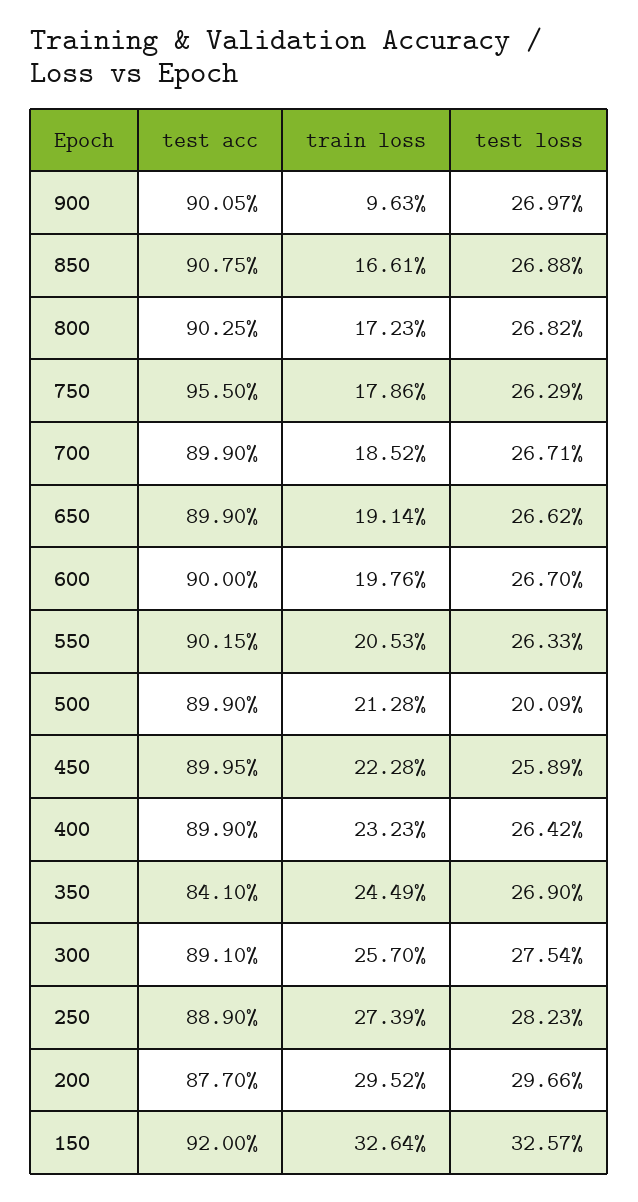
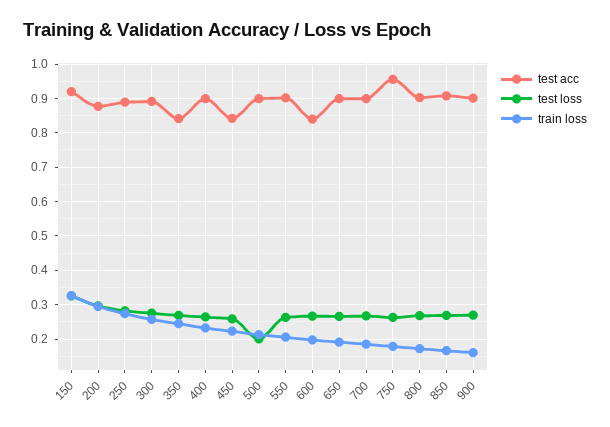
train loss, 900: 0.0963 -> 0.16
test acc, 600: 0.9 -> 0.84
test acc, 450: 0.8995 -> 0.84

